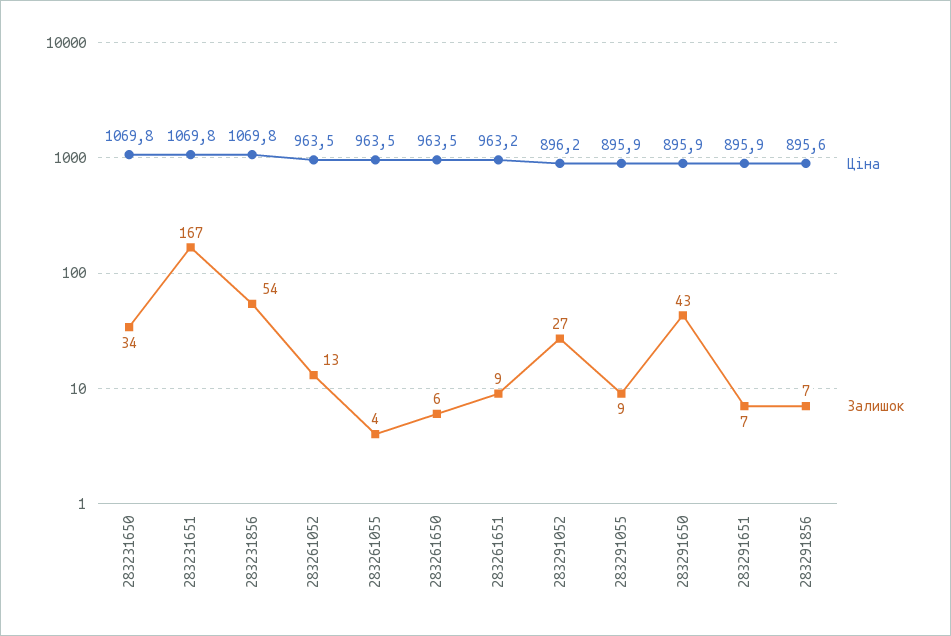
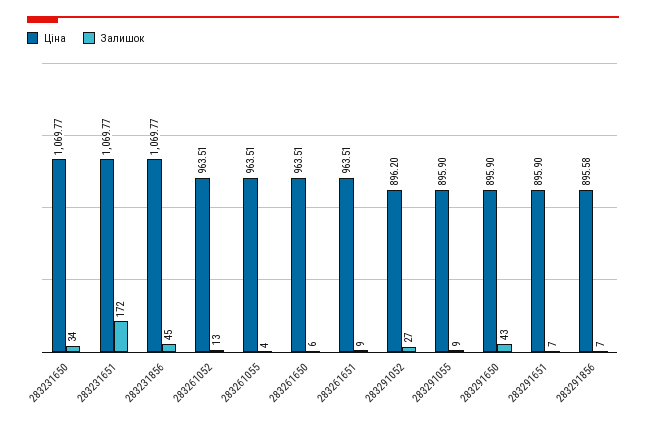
Залишок, 283231651: 167 -> 172
Залишок, 283231856: 54 -> 45
Ціна, 283261651: 963.2 -> 963.51

